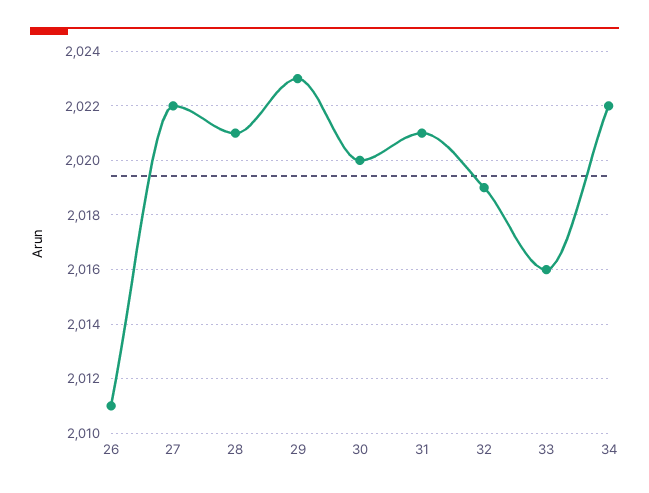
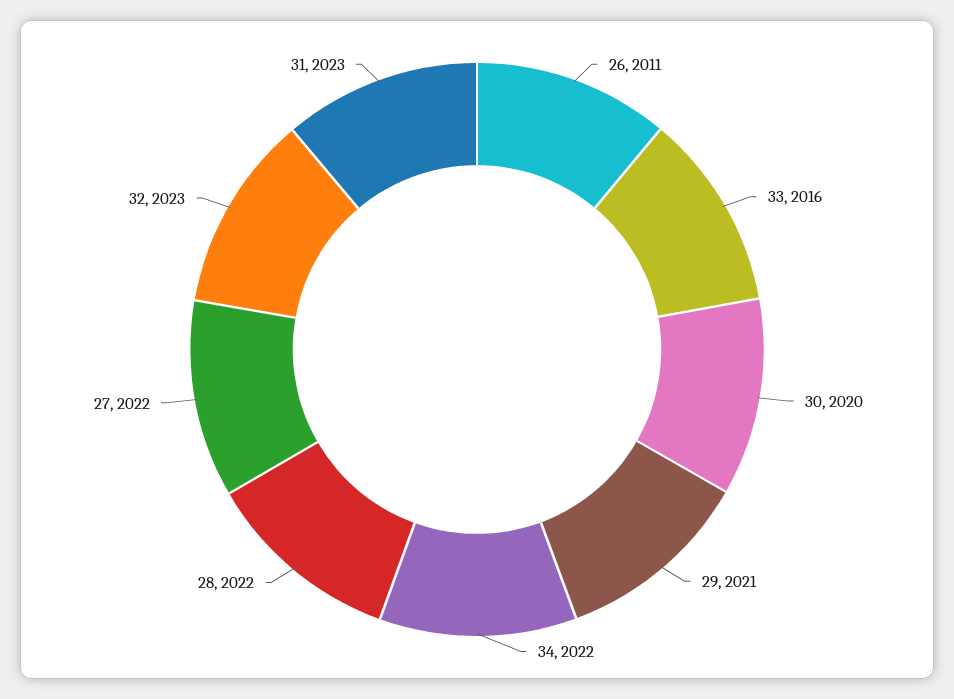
28: 2021 -> 2022
29: 2023 -> 2021
31: 2021 -> 2023
32: 2019 -> 2023

